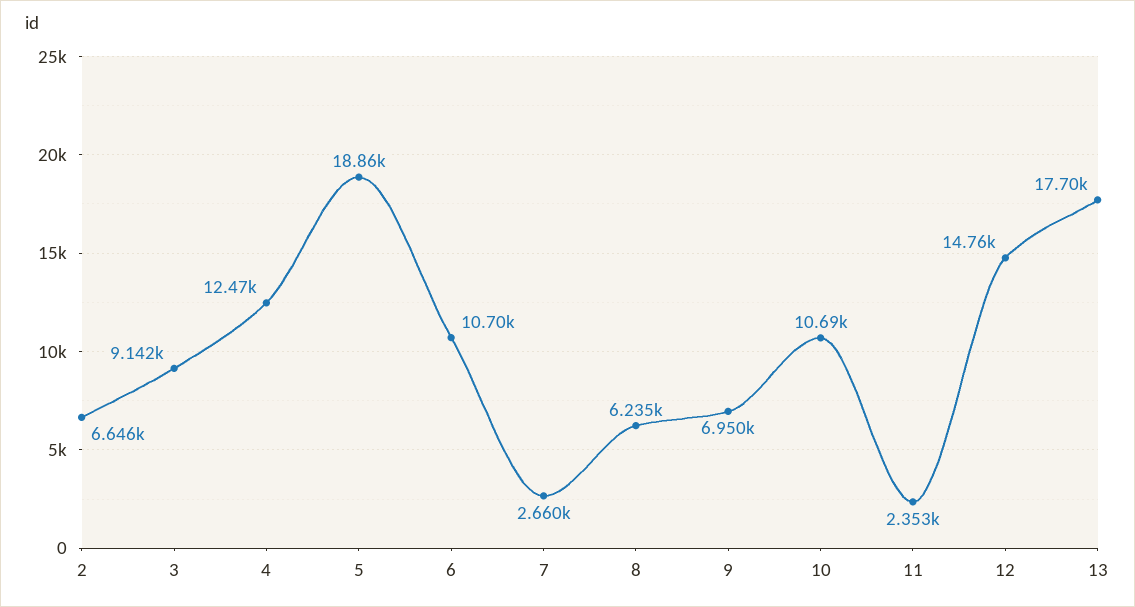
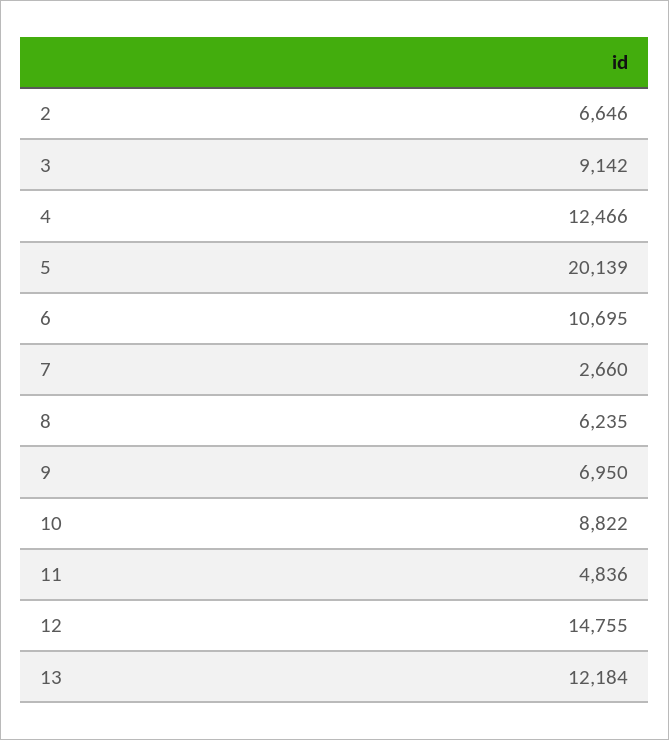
5: 18860 -> 20139
10: 10690 -> 8822
11: 2353 -> 4836
13: 17700 -> 12184

